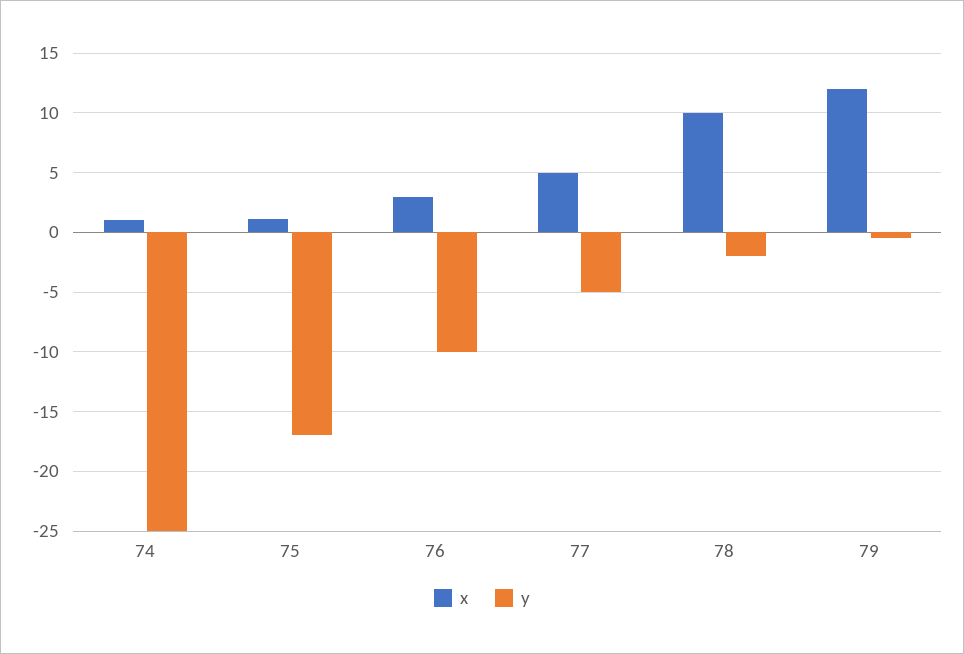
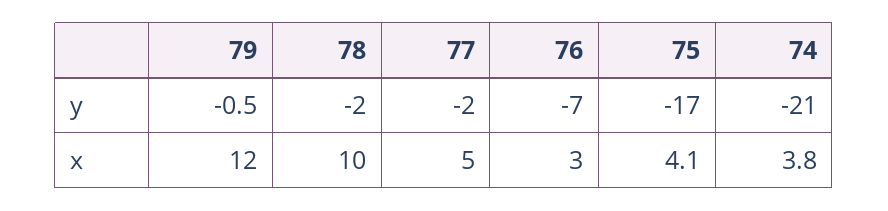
x, 74: 1 -> 3.8
y, 74: -25 -> -21
x, 75: 1 -> 4.1
y, 76: -10 -> -7
y, 77: -5 -> -2

